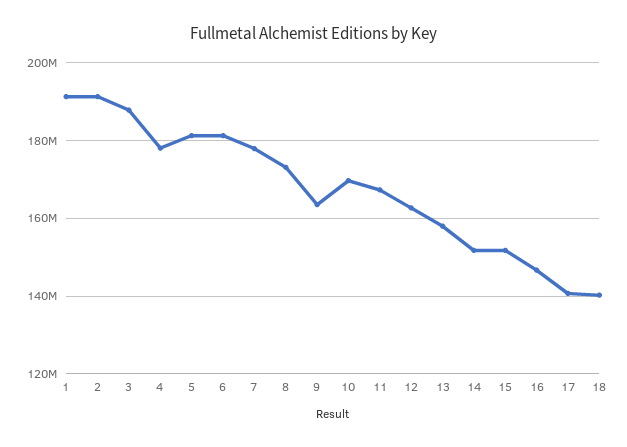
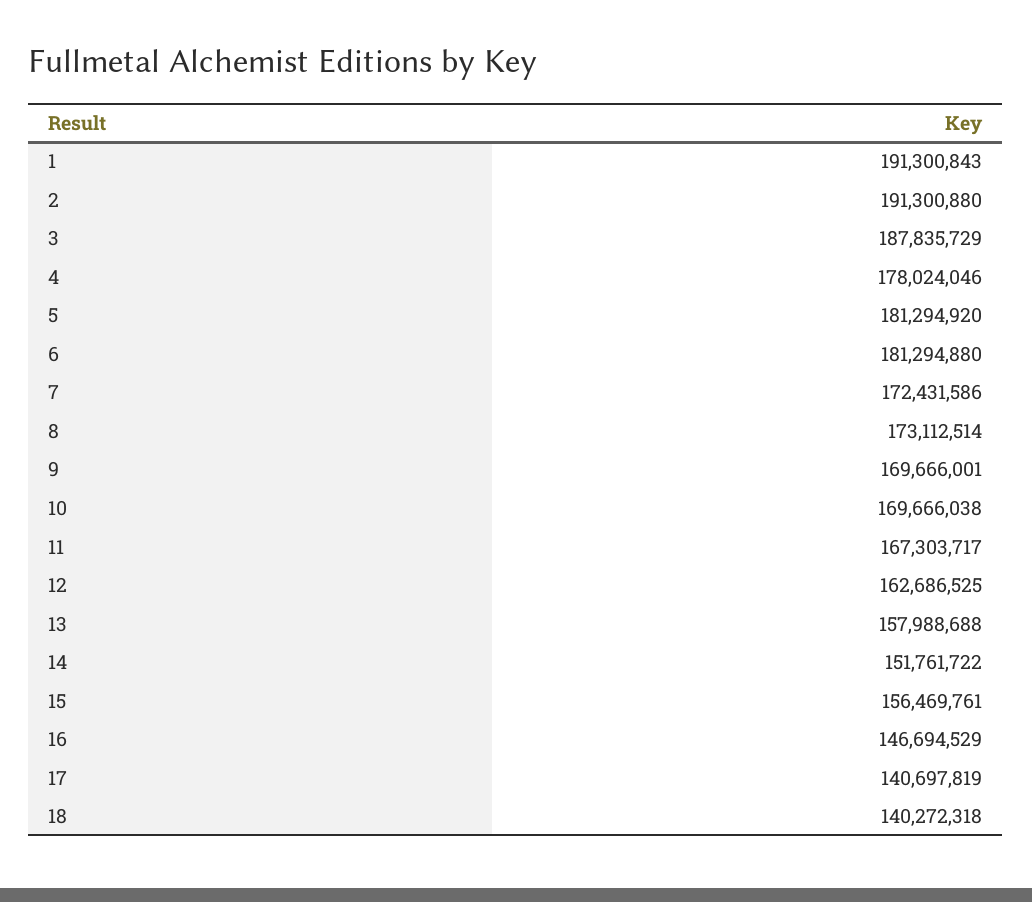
7: 178000000 -> 172431586
9: 164000000 -> 169666001
15: 152000000 -> 156469761

